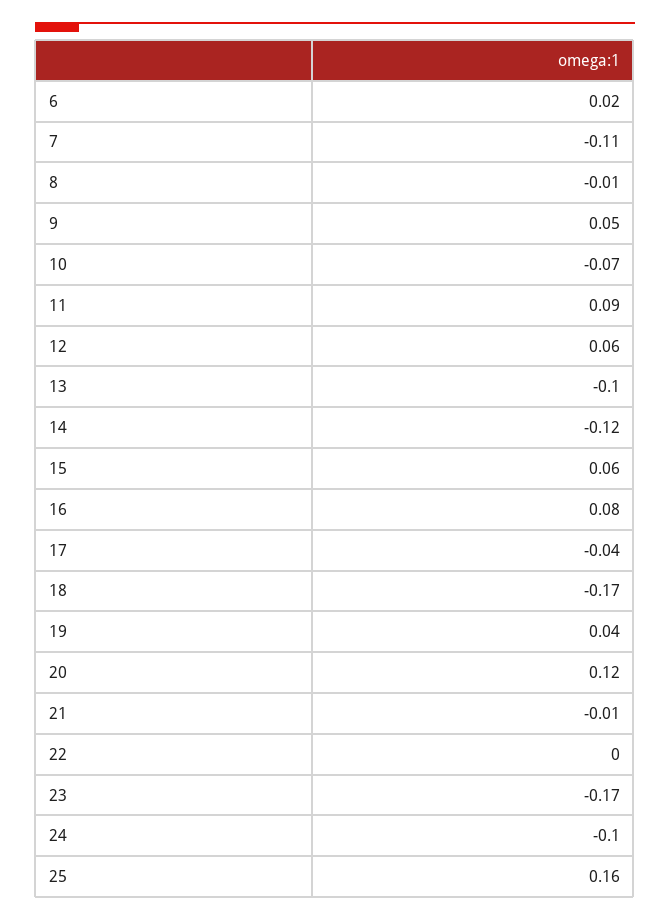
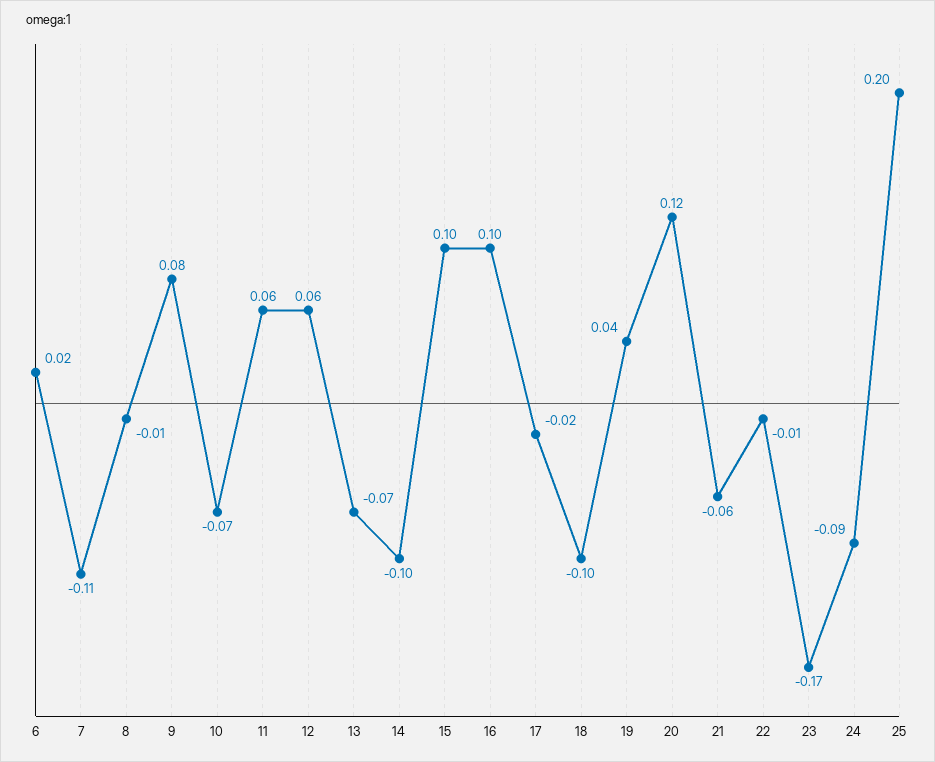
9: 0.05 -> 0.08
11: 0.09 -> 0.06
13: -0.1 -> -0.07
14: -0.12 -> -0.1
15: 0.06 -> 0.1
16: 0.08 -> 0.1
17: -0.04 -> -0.02
18: -0.17 -> -0.1
21: -0.01 -> -0.06
22: 0 -> -0.01
24: -0.1 -> -0.09
25: 0.16 -> 0.2

